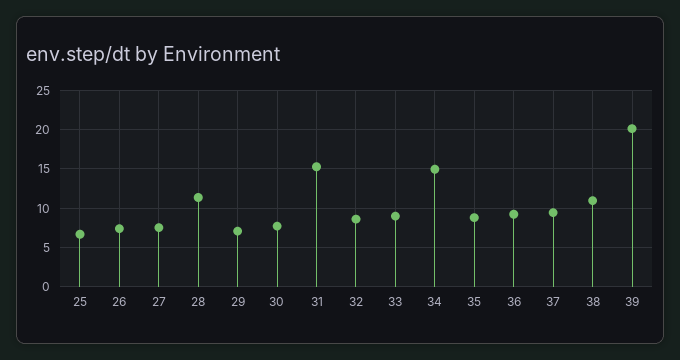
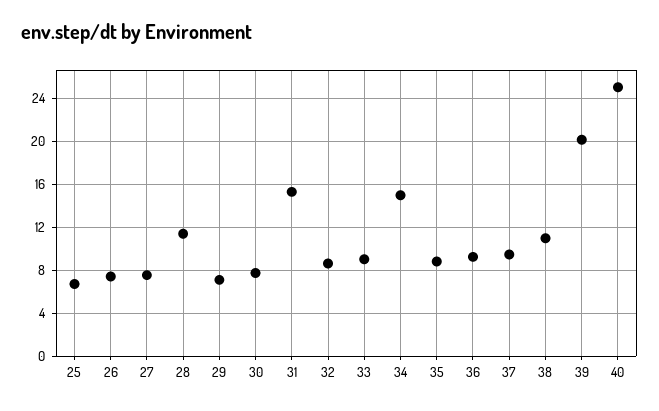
40: none -> 25

